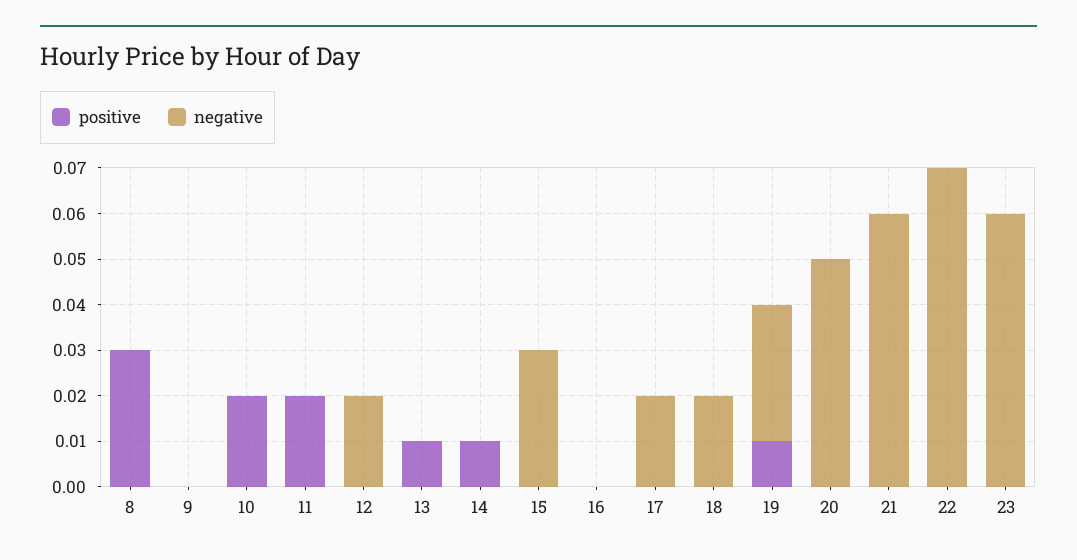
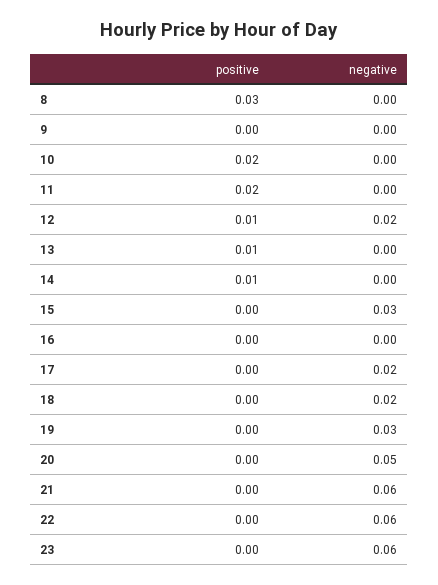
positive, 12: 0 -> 0.01
positive, 19: 0.01 -> 0
negative, 22: 0.07 -> 0.06

